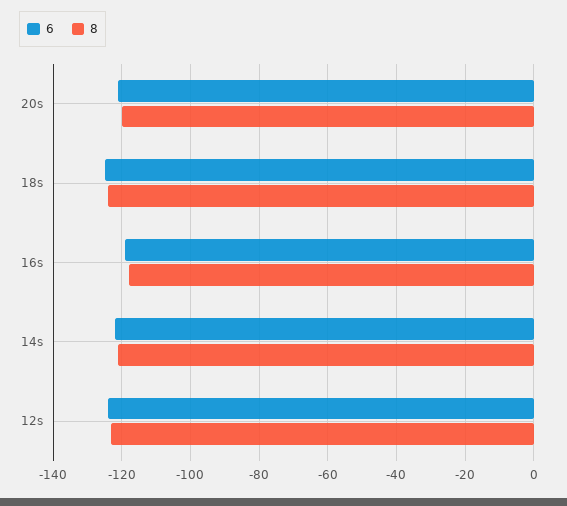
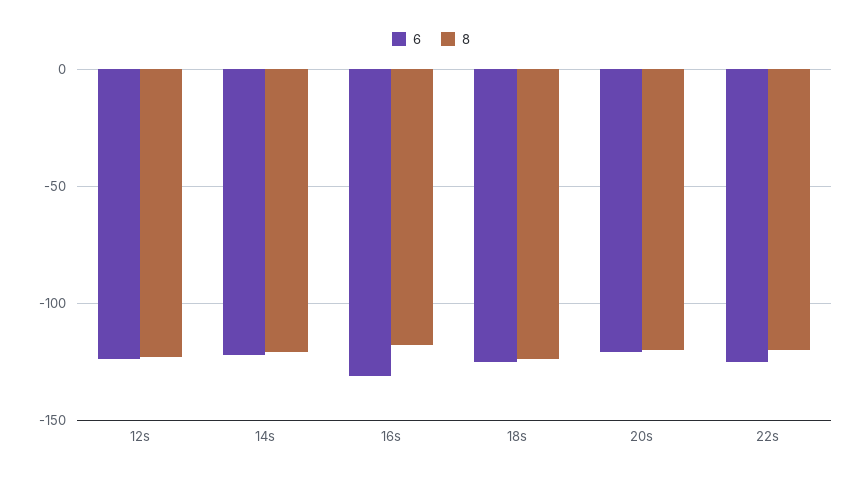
6, 16s: -120 -> -130
6, 22s: none -> -125
8, 22s: none -> -120

